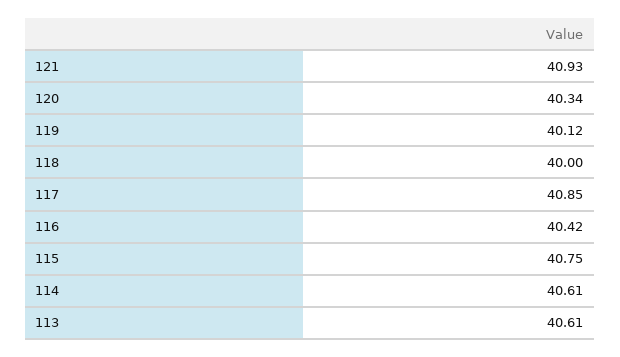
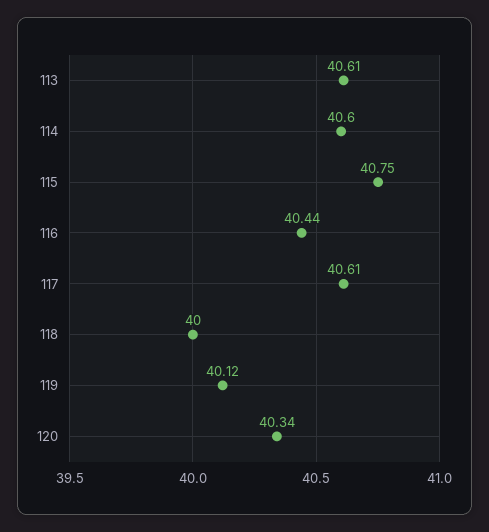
121: 40.93 -> none
117: 40.85 -> 40.61
116: 40.42 -> 40.44
114: 40.61 -> 40.6

